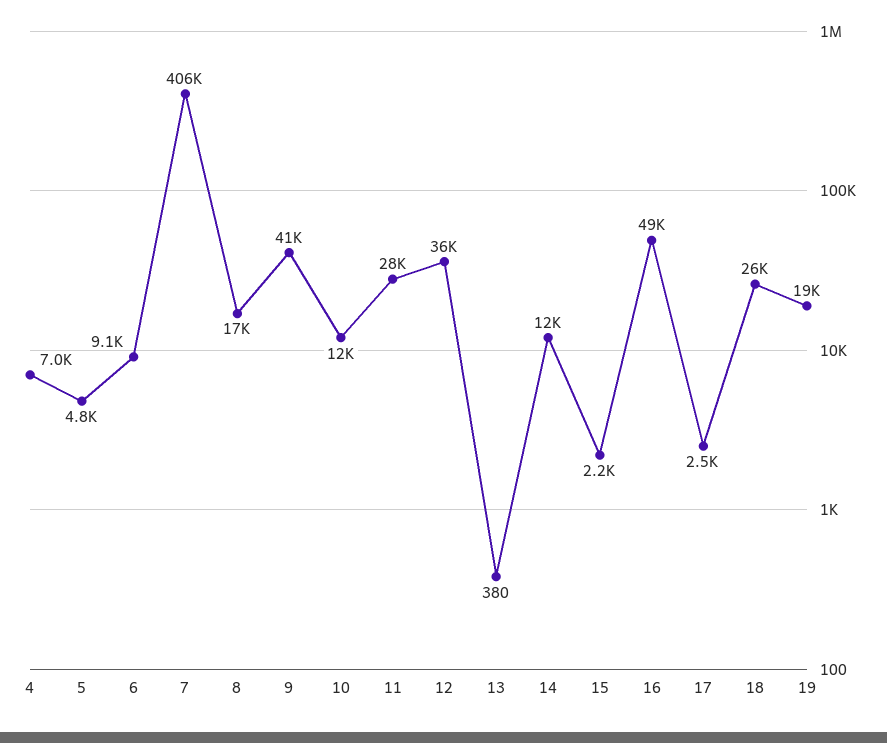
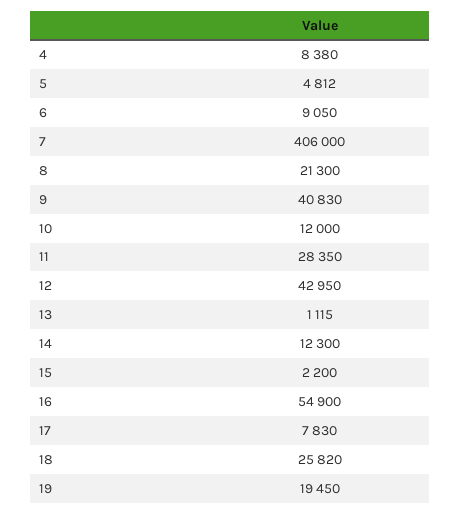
4: 7000 -> 8380
8: 17000 -> 21300
12: 36000 -> 42950
13: 380 -> 1115
16: 49000 -> 54900
17: 2500 -> 7830

